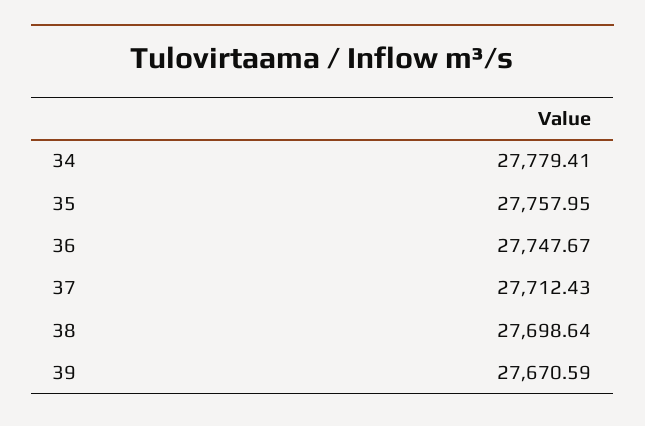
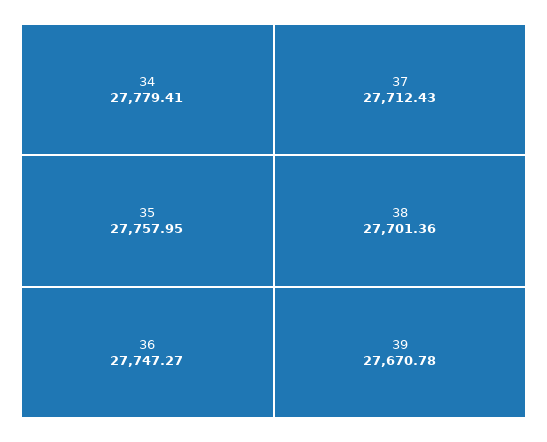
36: 27747.67 -> 27747.27
38: 27698.64 -> 27701.36
39: 27670.59 -> 27670.78

